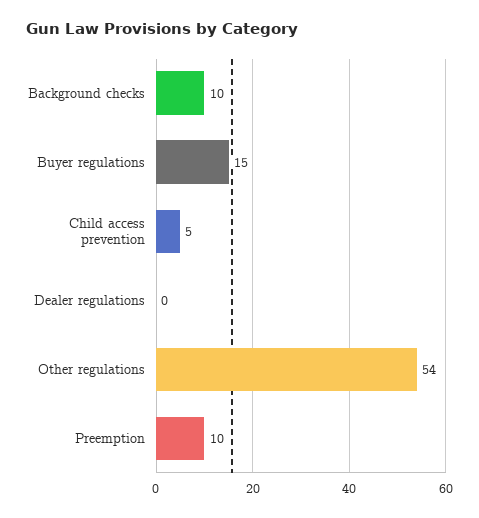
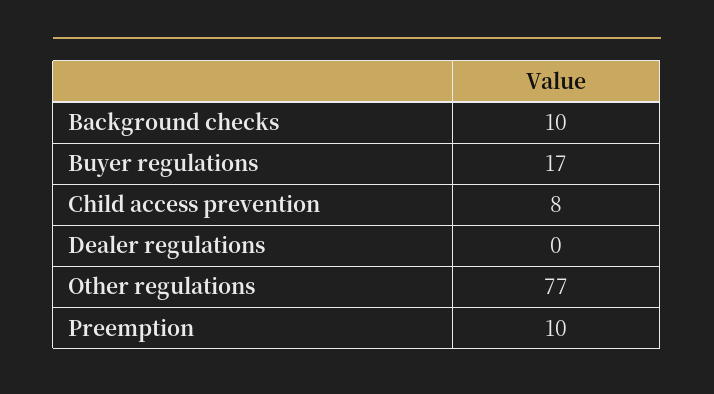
Buyer regulations: 15 -> 17
Child access prevention: 5 -> 8
Other regulations: 54 -> 77

